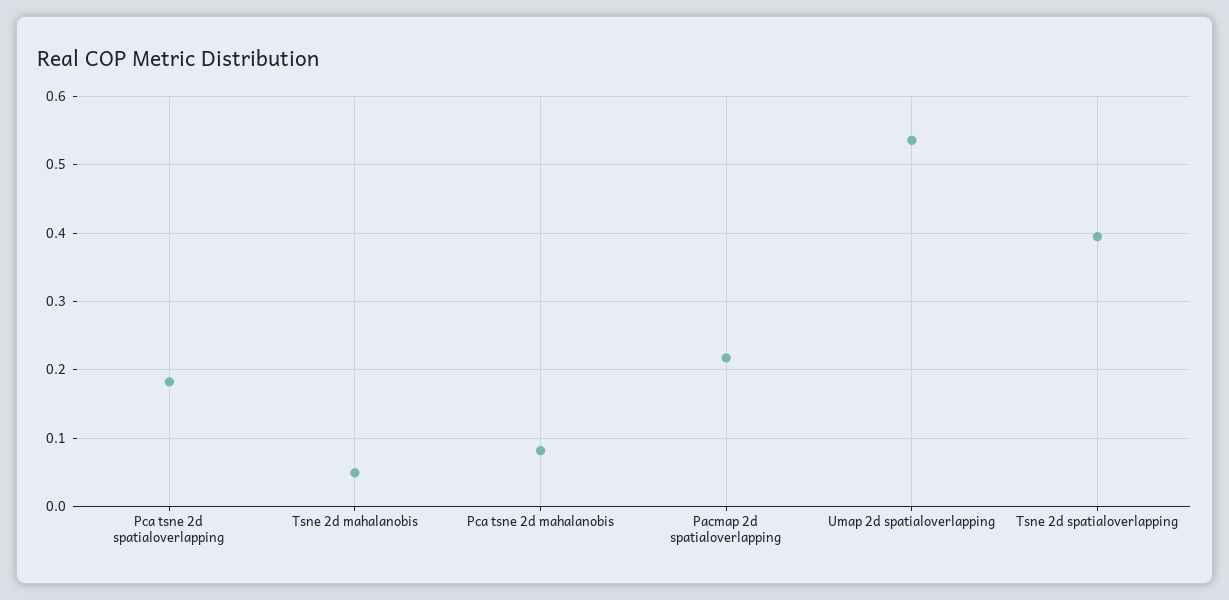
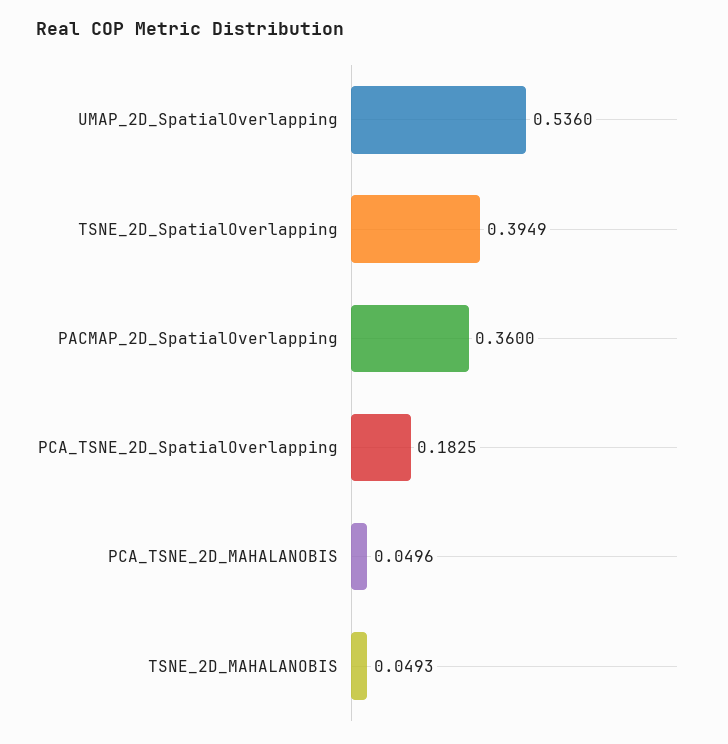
Pca tsne 2d mahalanobis: 0.08 -> 0.0496
Pacmap 2d spatialoverlapping: 0.22 -> 0.36

